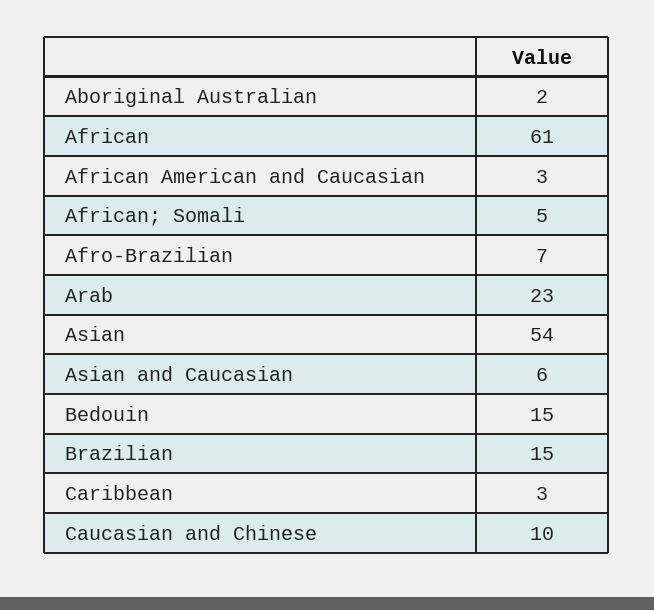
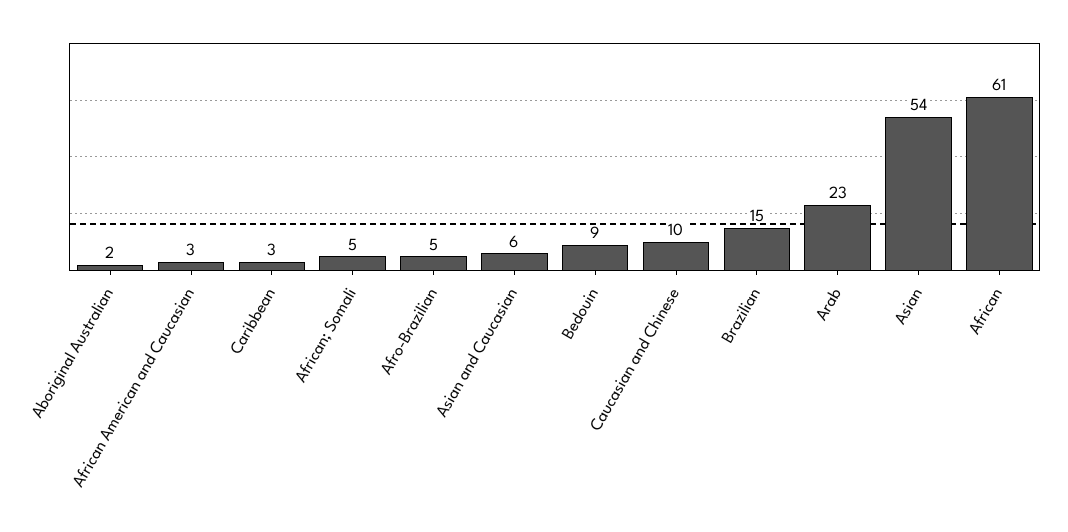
Afro-Brazilian: 7 -> 5
Bedouin: 15 -> 9

